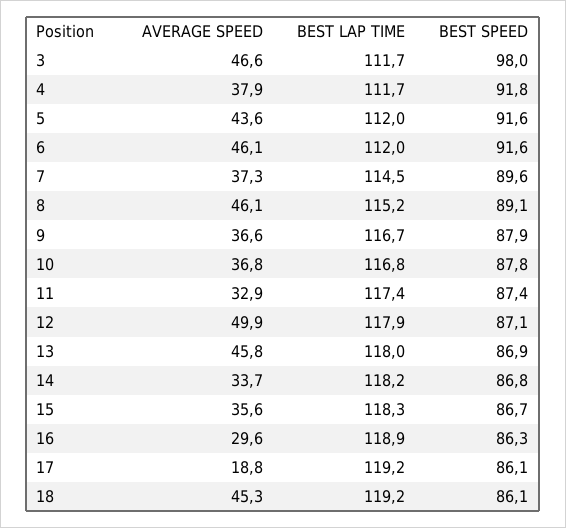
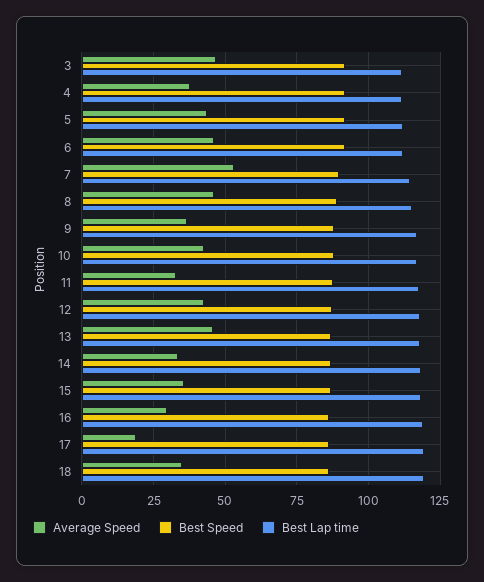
BEST SPEED, 3: 98 -> 92.5
AVERAGE SPEED, 7: 37.3 -> 52.5
AVERAGE SPEED, 10: 36.8 -> 42.5
AVERAGE SPEED, 12: 49.9 -> 42.5
AVERAGE SPEED, 18: 45.3 -> 35

